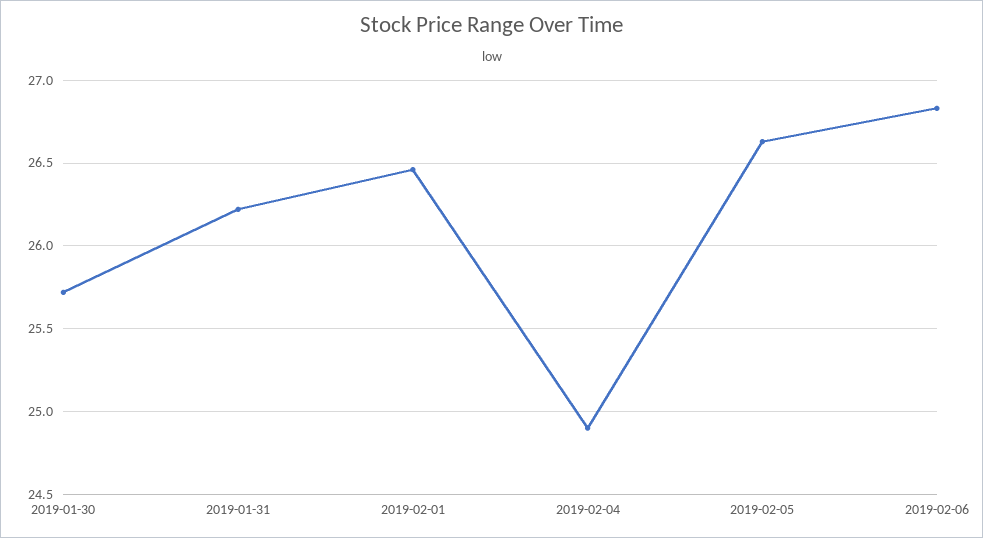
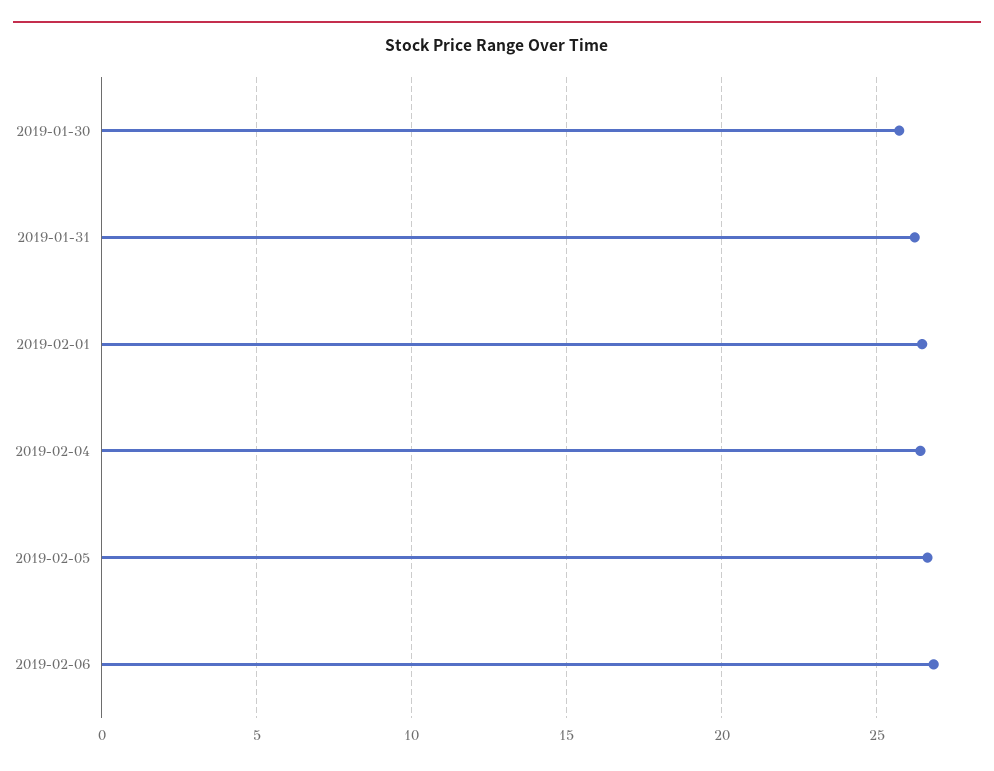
2019-02-04: 24.9 -> 26.5

